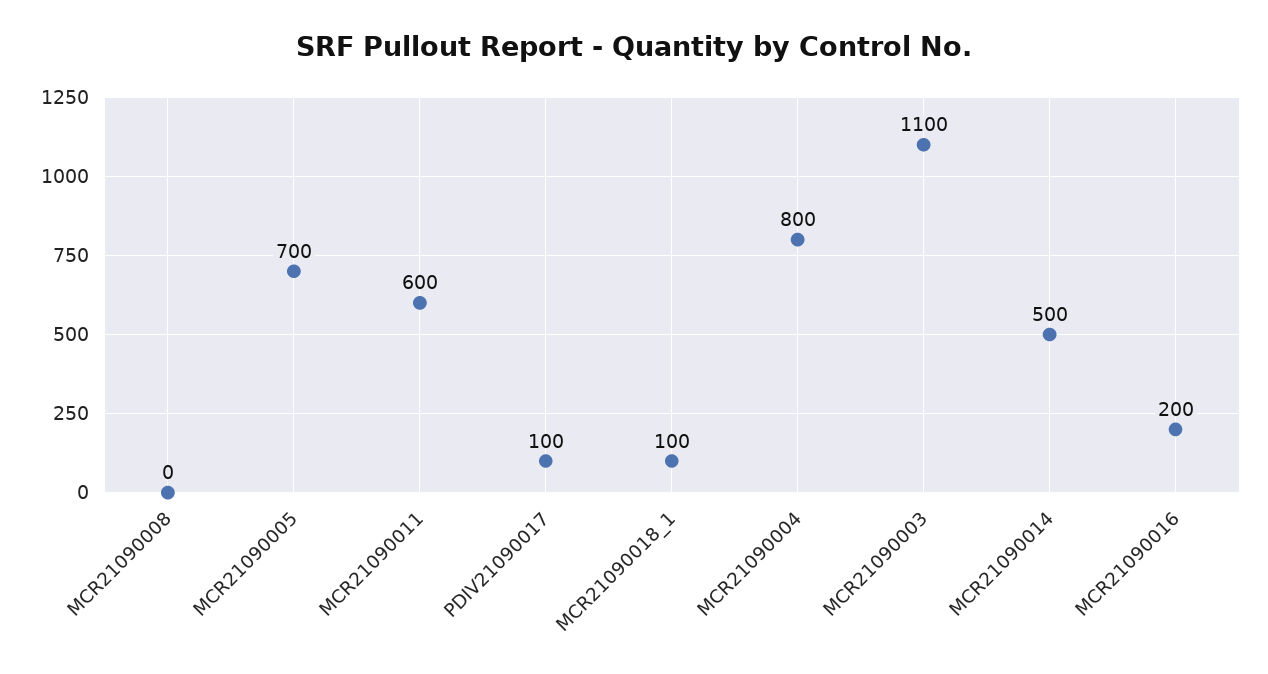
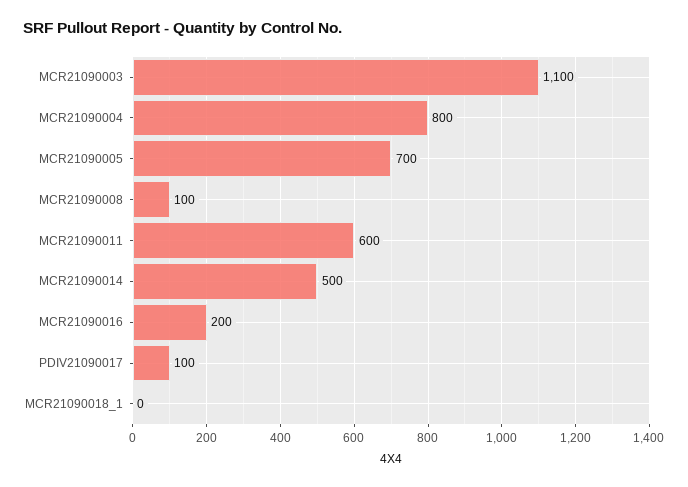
MCR21090008: 0 -> 100
MCR21090018_1: 100 -> 0

